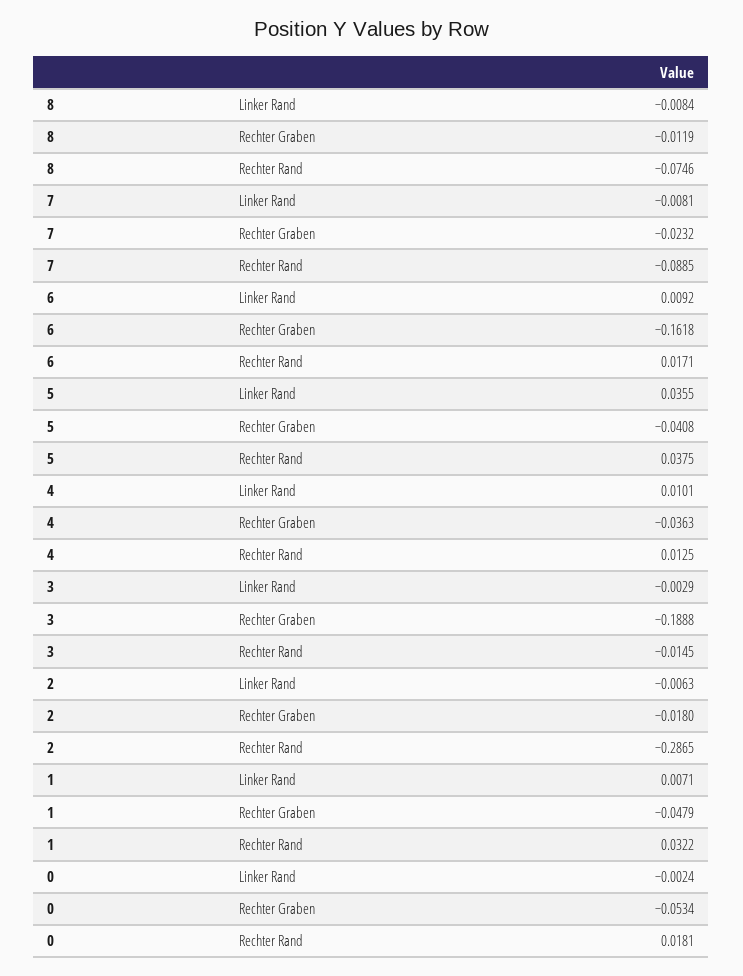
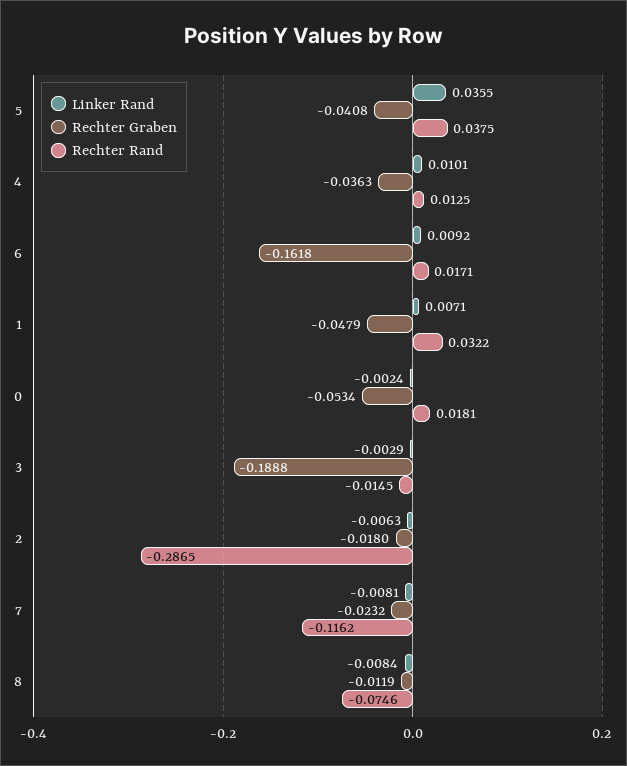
Rechter Rand, 7: -0.0885 -> -0.1162

